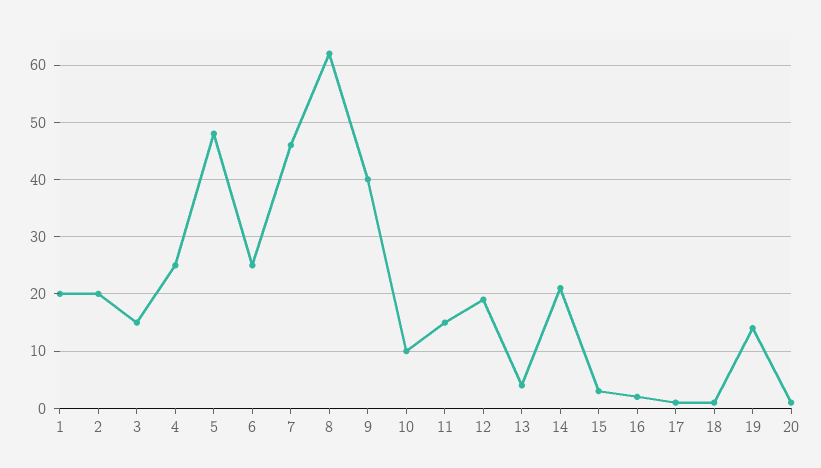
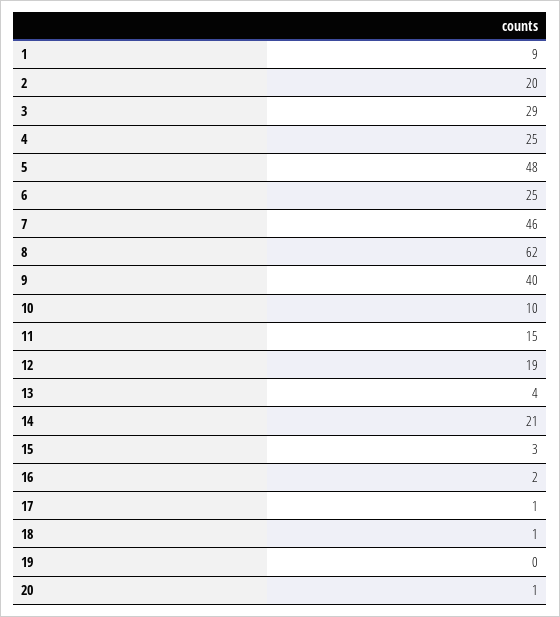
1: 20 -> 9
3: 15 -> 29
19: 15 -> 0

